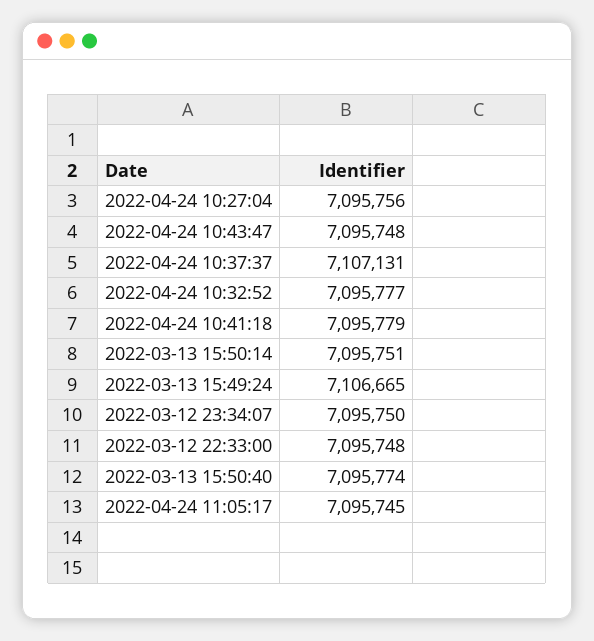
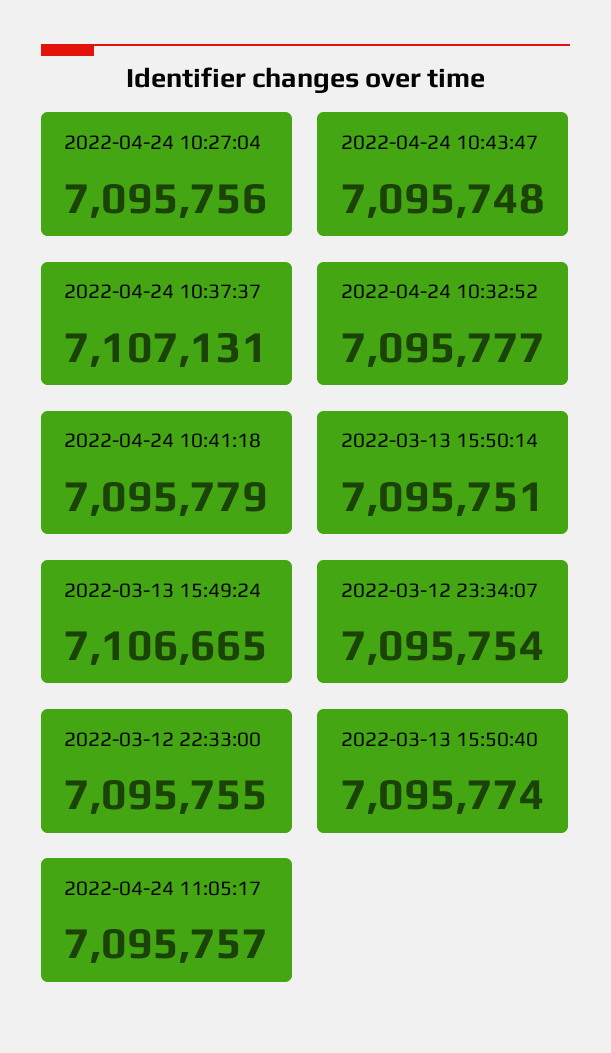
2022-03-12 23:34:07: 7095750 -> 7095754
2022-03-12 22:33:00: 7095748 -> 7095755
2022-04-24 11:05:17: 7095745 -> 7095757

